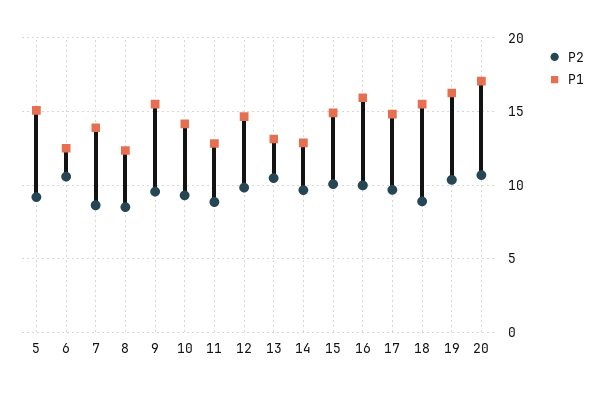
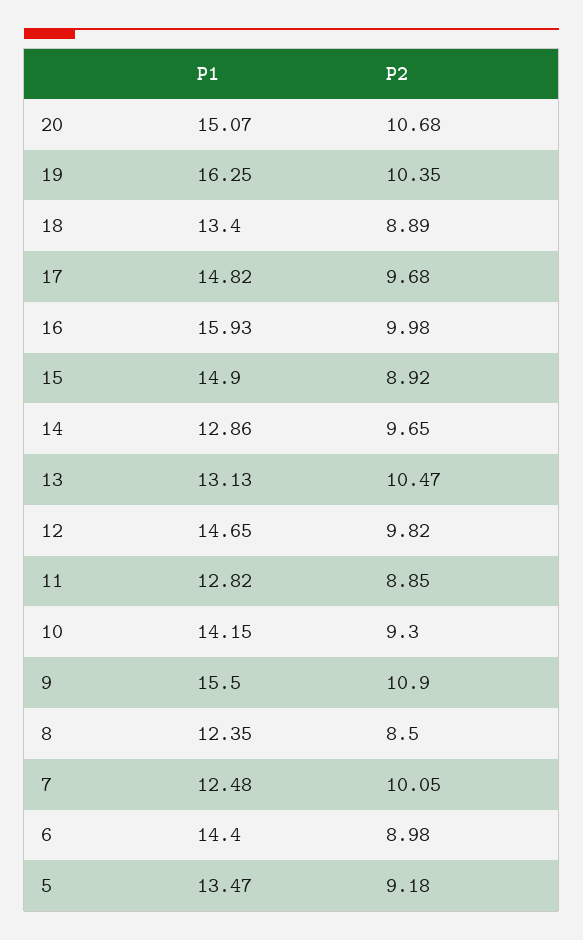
P1, 5: 15 -> 13.47
P2, 6: 10.5 -> 8.98
P1, 6: 12.5 -> 14.4
P2, 7: 8.5 -> 10.05
P1, 7: 14 -> 12.48
P2, 9: 9.5 -> 10.9
P2, 15: 10 -> 8.92
P1, 18: 15.5 -> 13.4
P1, 20: 17 -> 15.07

